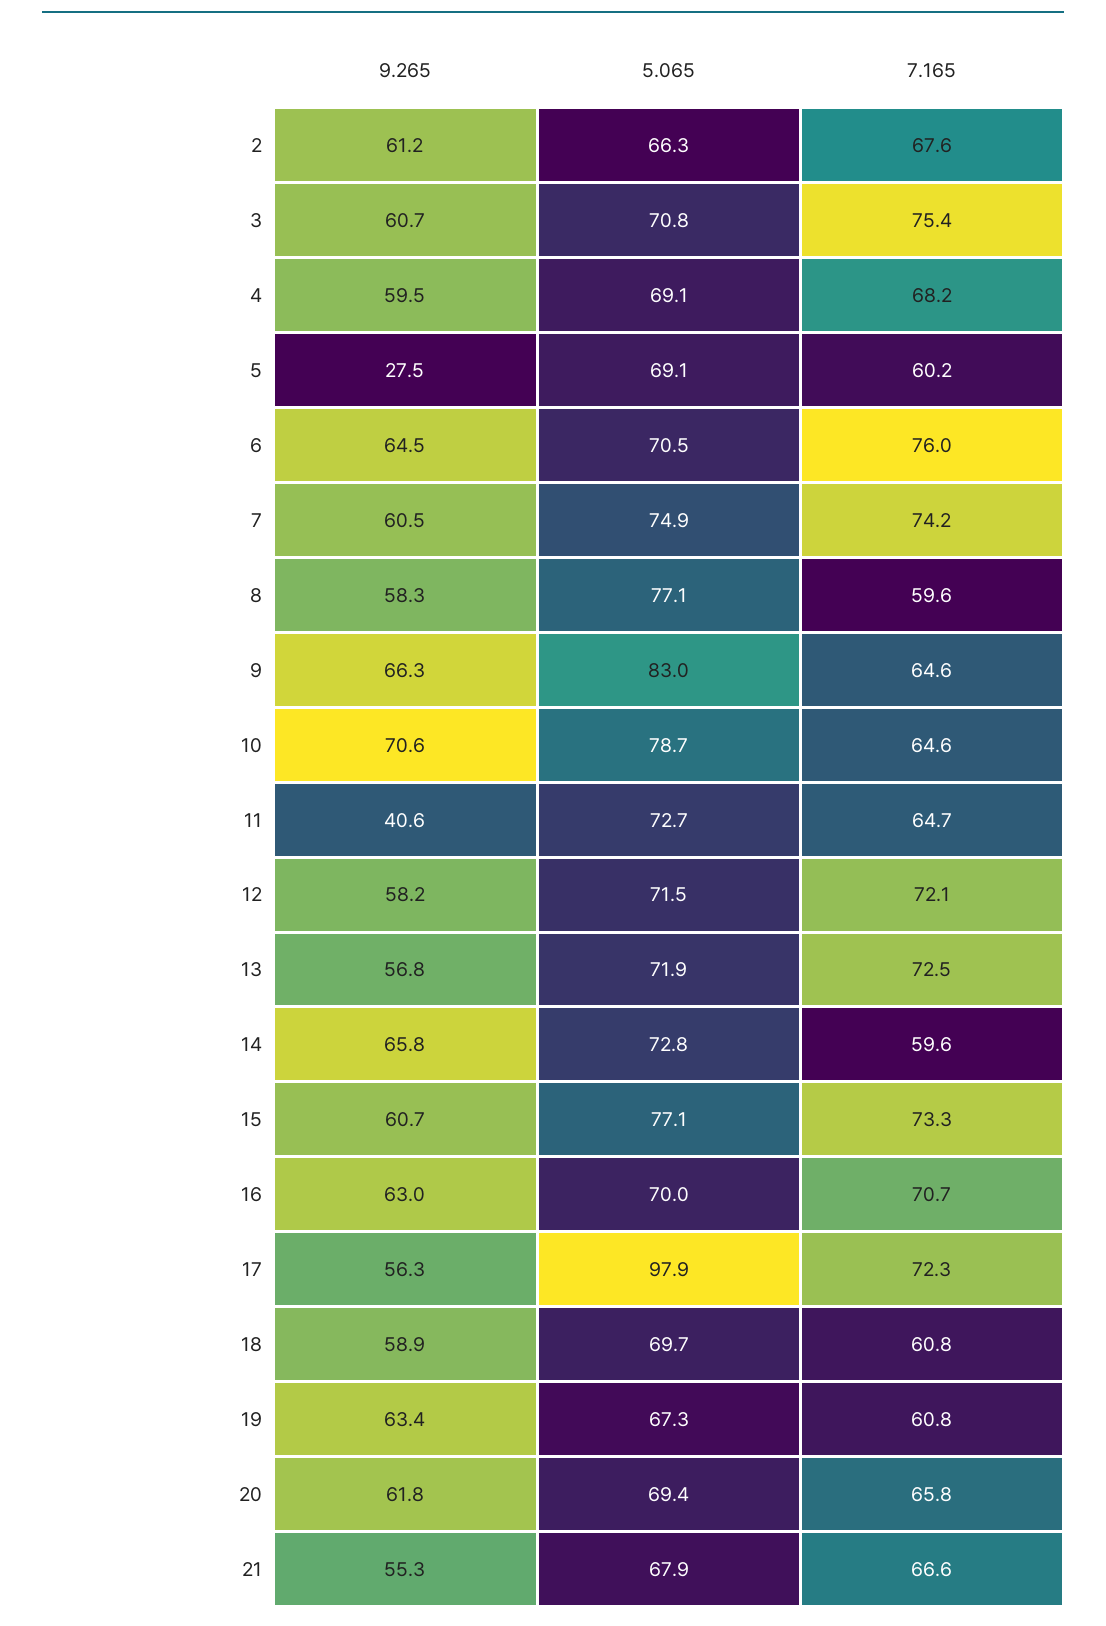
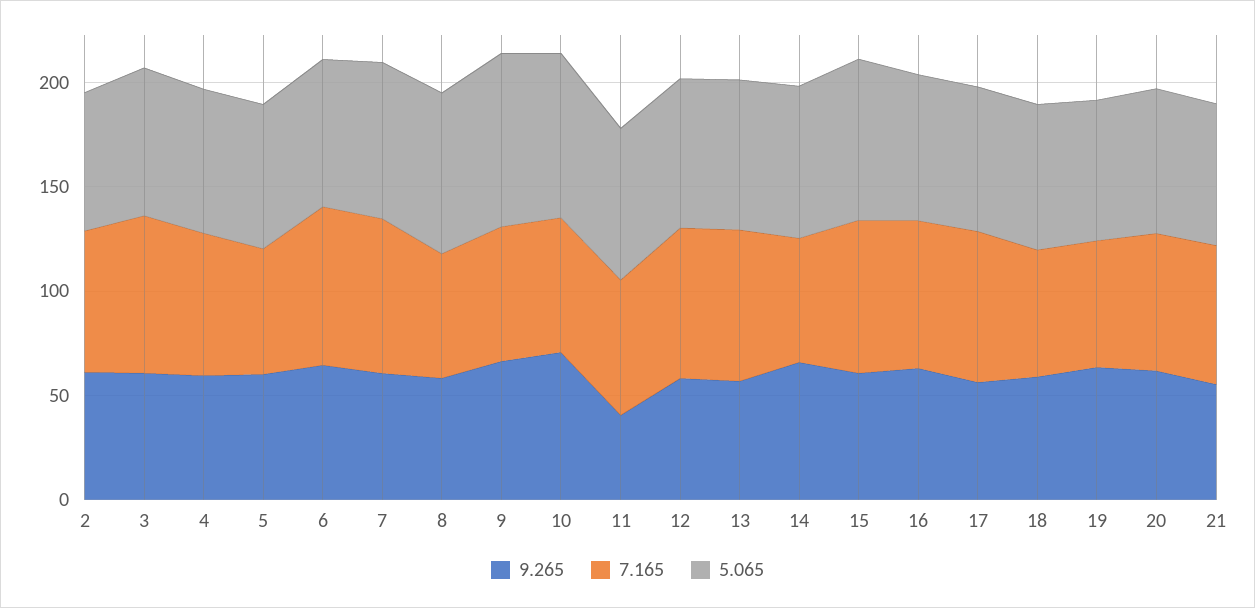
9.265, 5: 27.5 -> 60
5.065, 17: 97.9 -> 70

